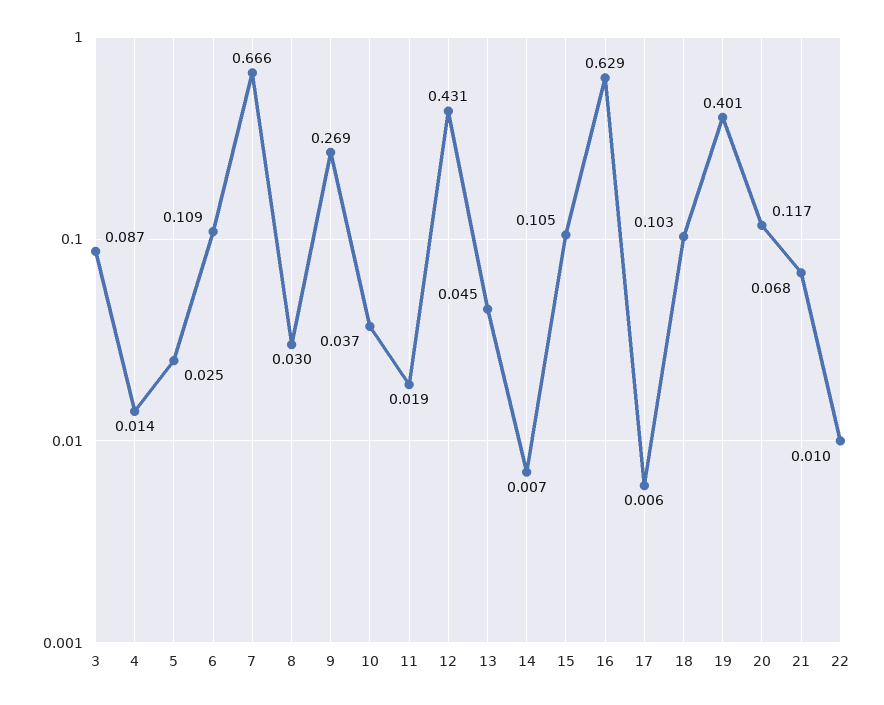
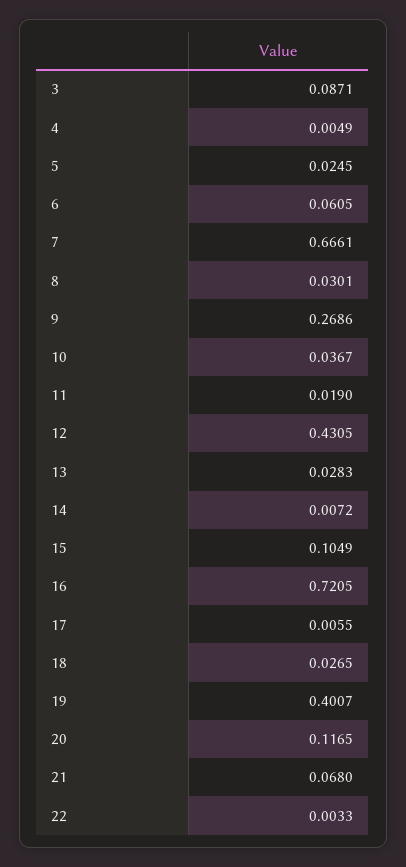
4: 0.014 -> 0.0049
6: 0.109 -> 0.0605
13: 0.045 -> 0.0283
16: 0.629 -> 0.7205
18: 0.103 -> 0.0265
22: 0.01 -> 0.0033

